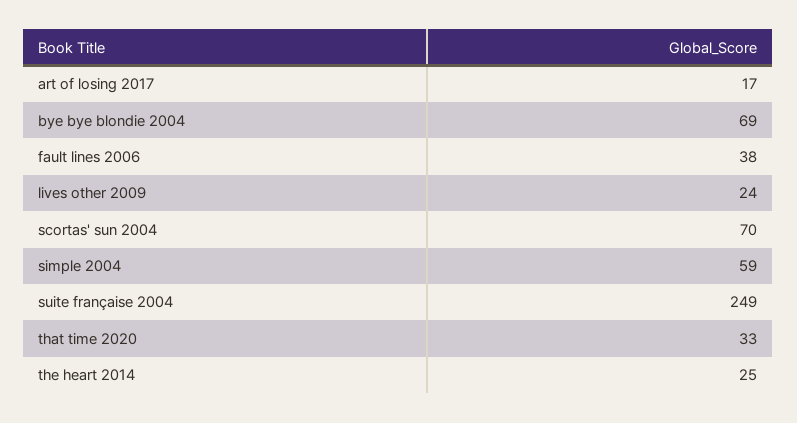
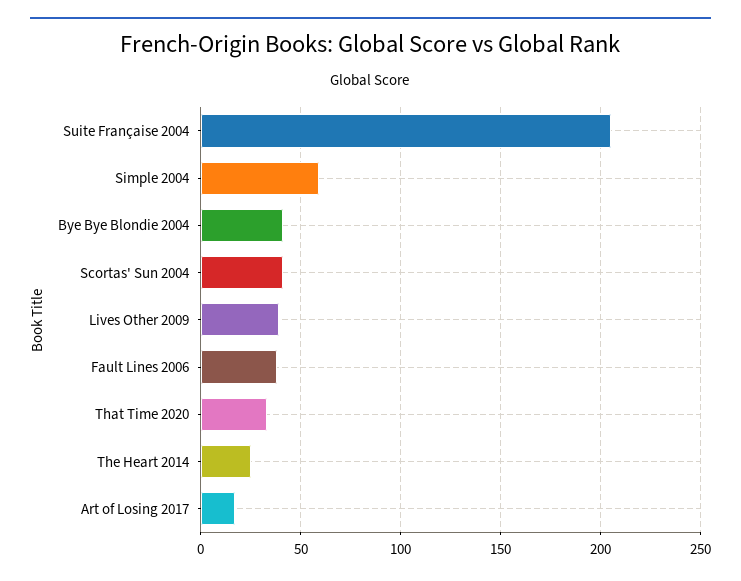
bye bye blondie 2004: 69 -> 40
lives other 2009: 24 -> 40
scortas' sun 2004: 70 -> 40
suite française 2004: 249 -> 205

